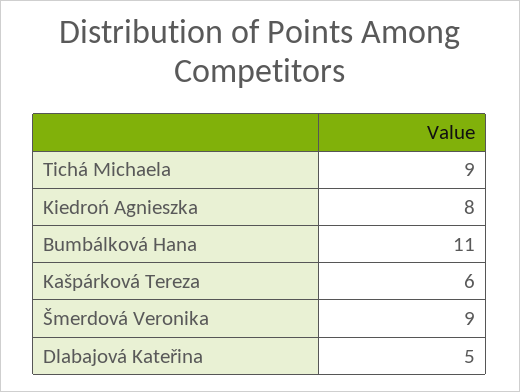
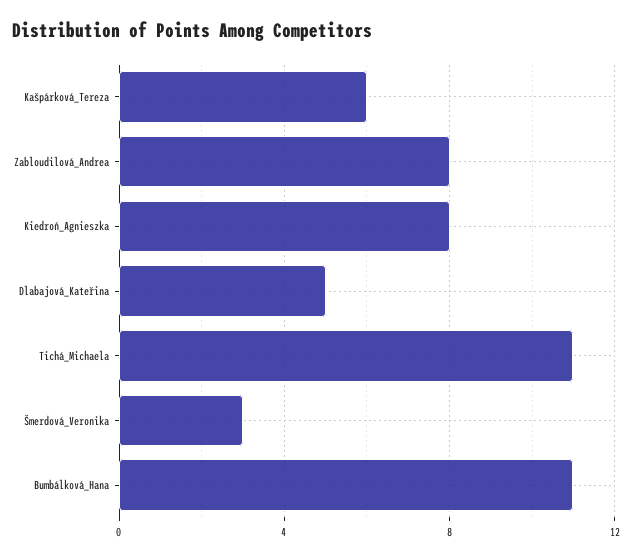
Tichá Michaela: 9 -> 11
Šmerdová Veronika: 9 -> 3
Zabloudilová_Andrea: none -> 8

